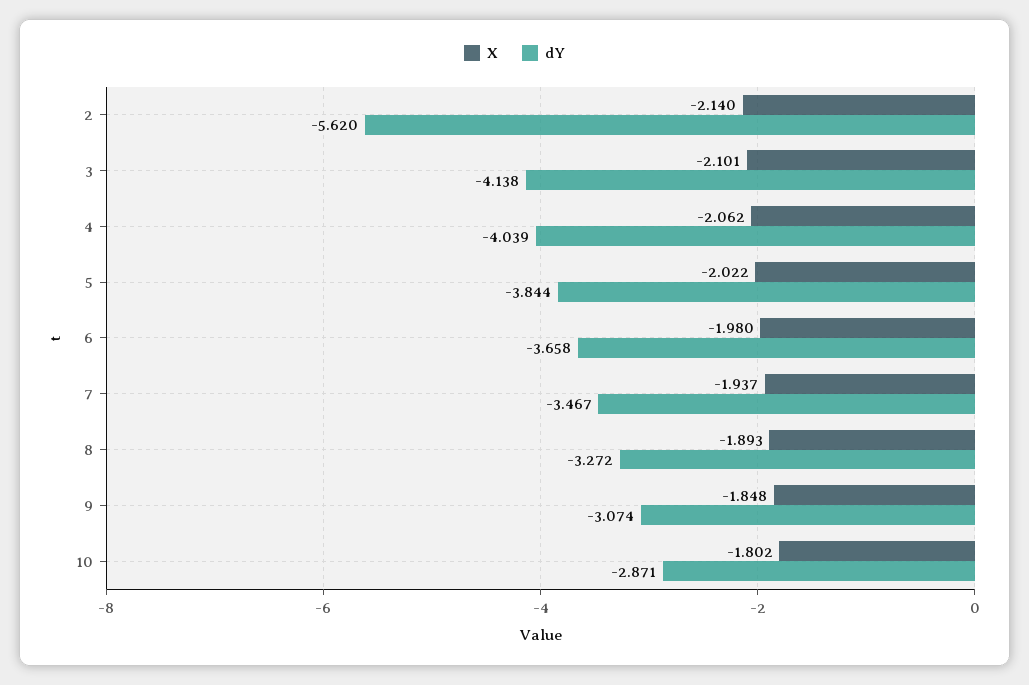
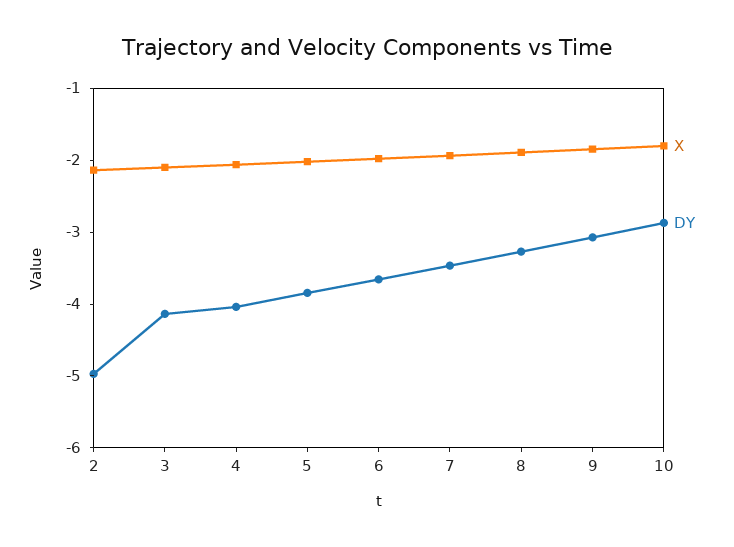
dY, 2: -5.62 -> -5

